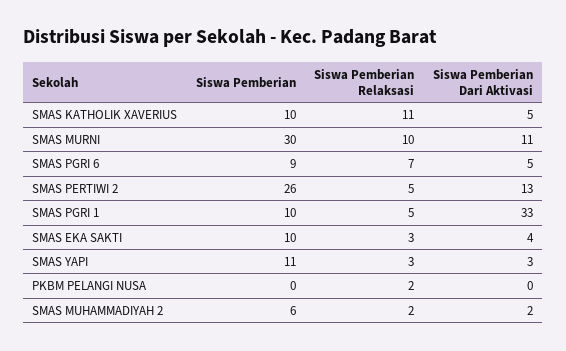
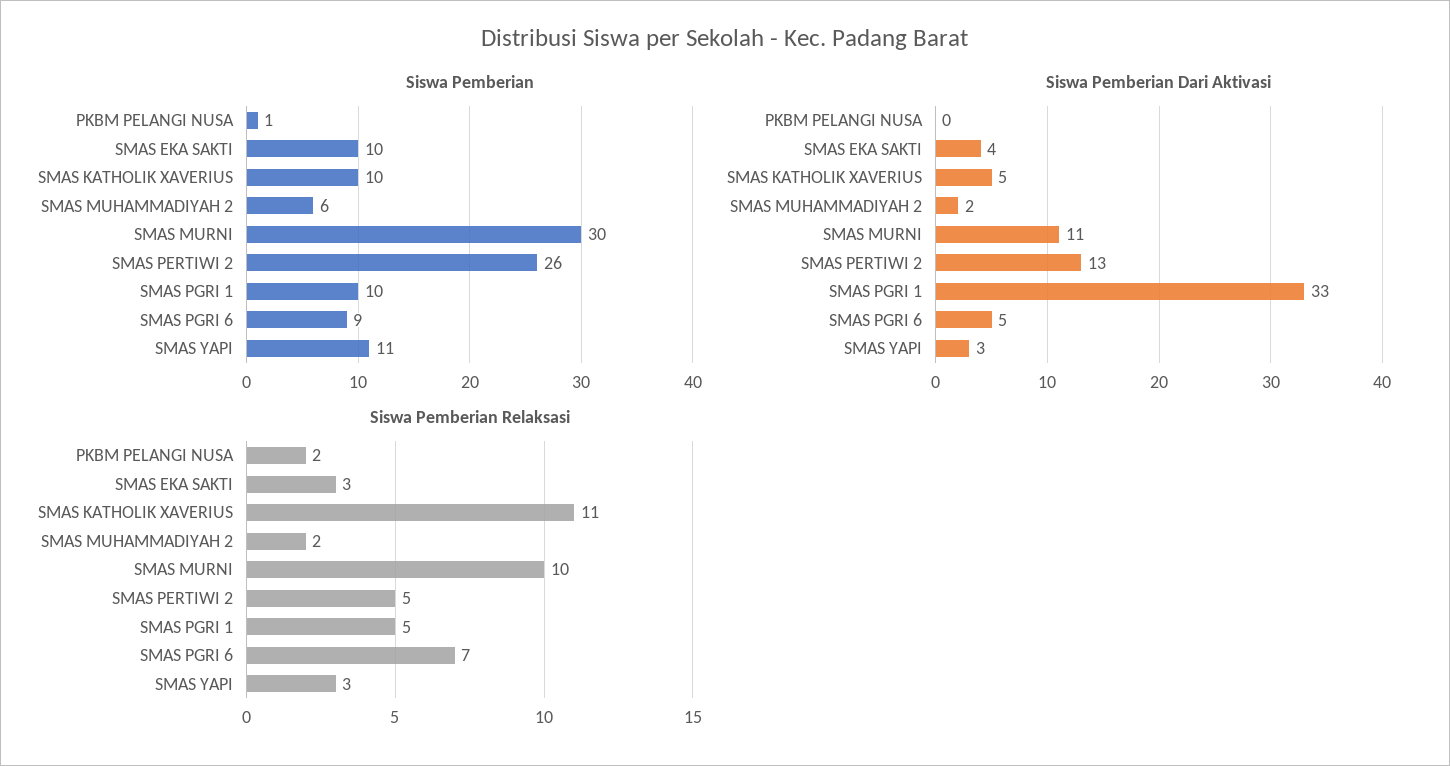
Siswa Pemberian, PKBM PELANGI NUSA: 0 -> 1

